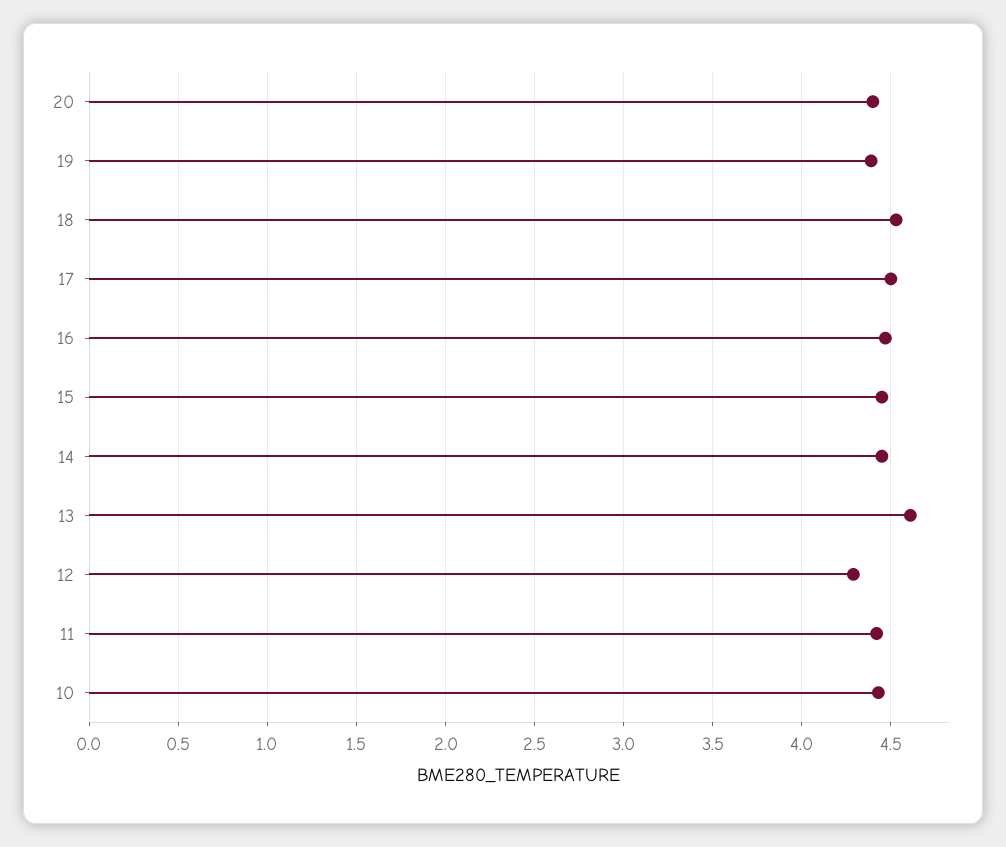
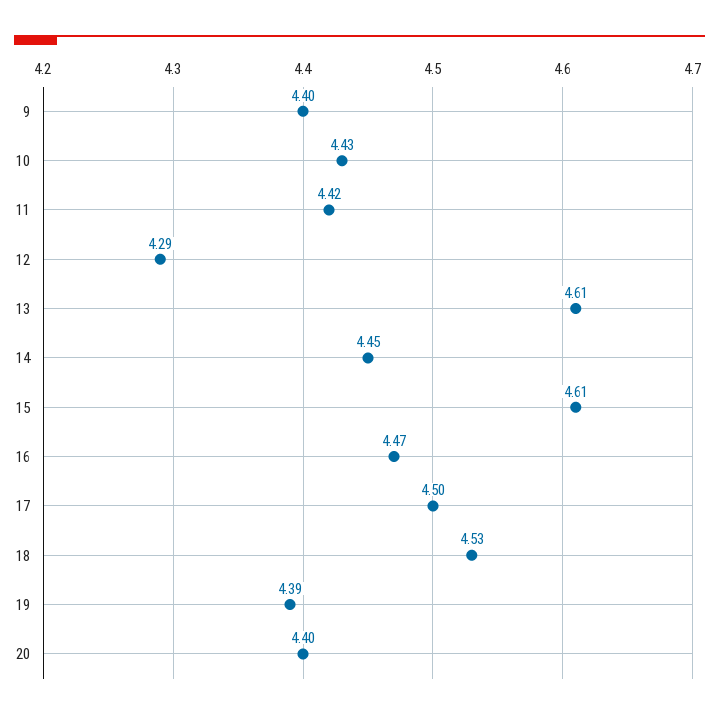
15: 4.45 -> 4.61
9: none -> 4.4

